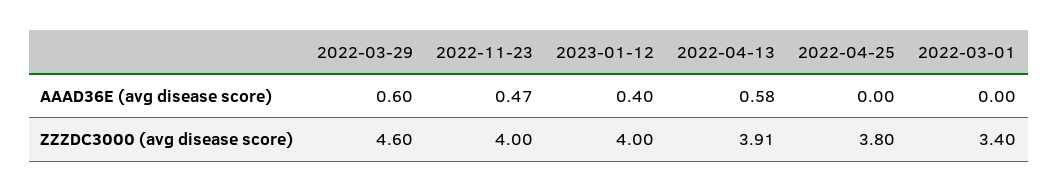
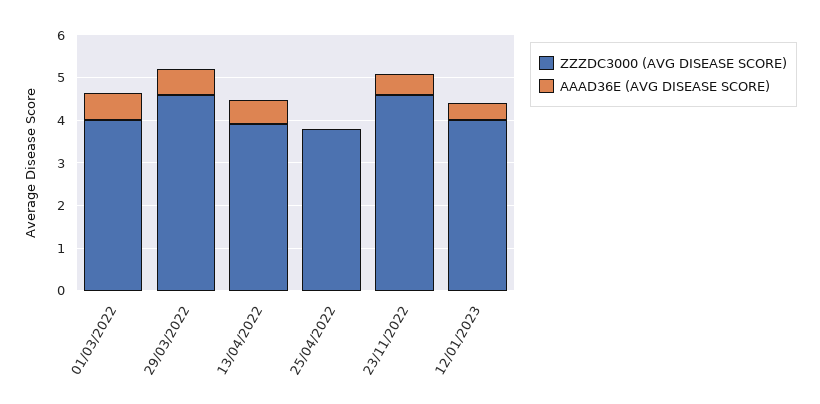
AAAD36E (avg disease score), 2022-03-01: 0 -> 0.6
ZZZDC3000 (avg disease score), 2022-11-23: 4 -> 4.6
ZZZDC3000 (avg disease score), 2022-03-01: 3.4 -> 4

